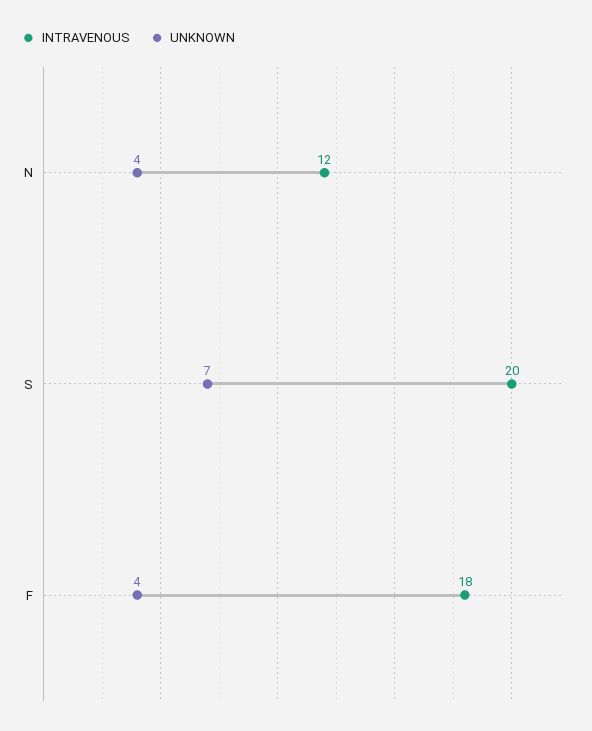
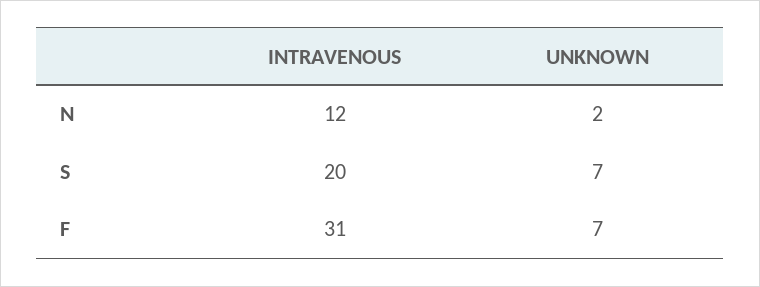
UNKNOWN, N: 4 -> 2
INTRAVENOUS, F: 18 -> 31
UNKNOWN, F: 4 -> 7

